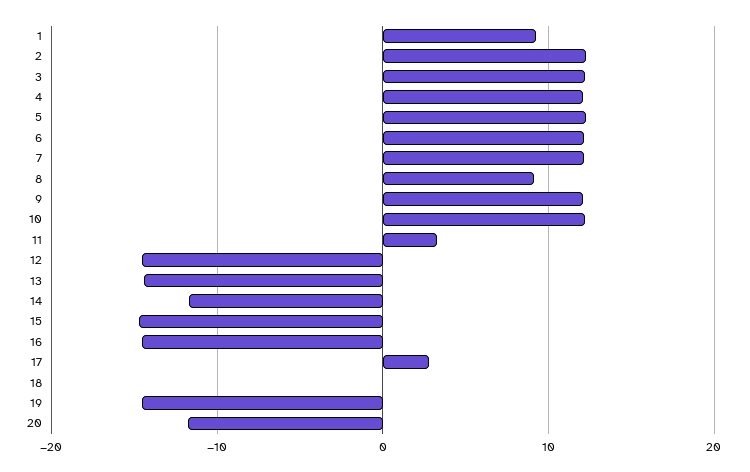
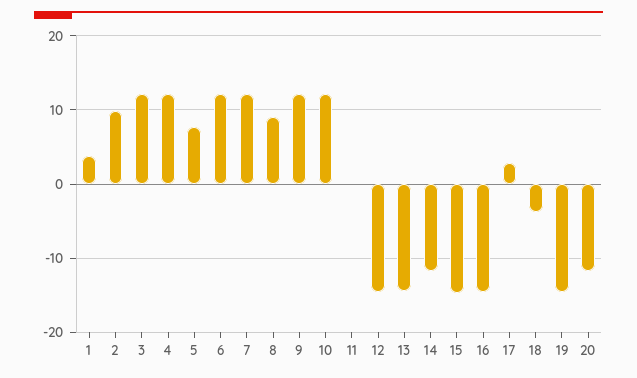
1: 9 -> 4
2: 12 -> 10
5: 12 -> 8
11: 3 -> 0
18: 0 -> -4

